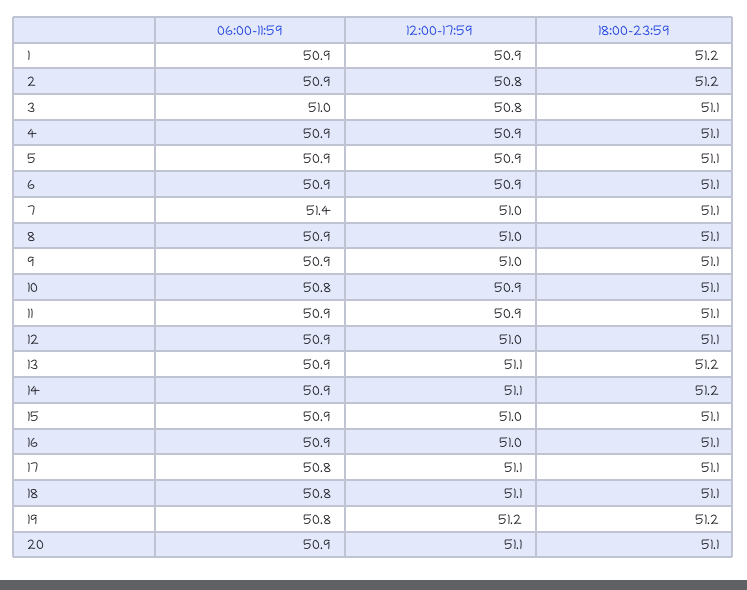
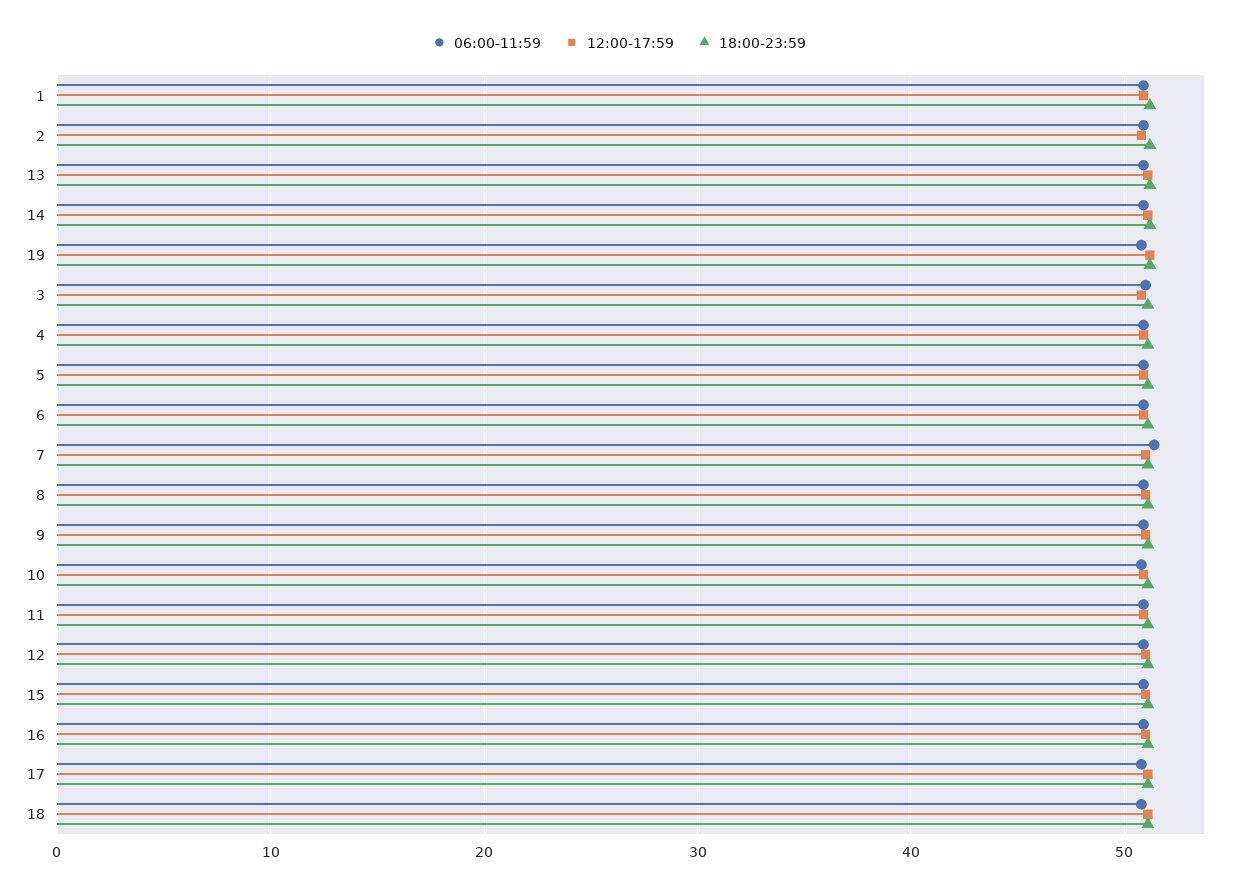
06:00-11:59, 20: 50.9 -> none
12:00-17:59, 20: 51.1 -> none
18:00-23:59, 20: 51.1 -> none

